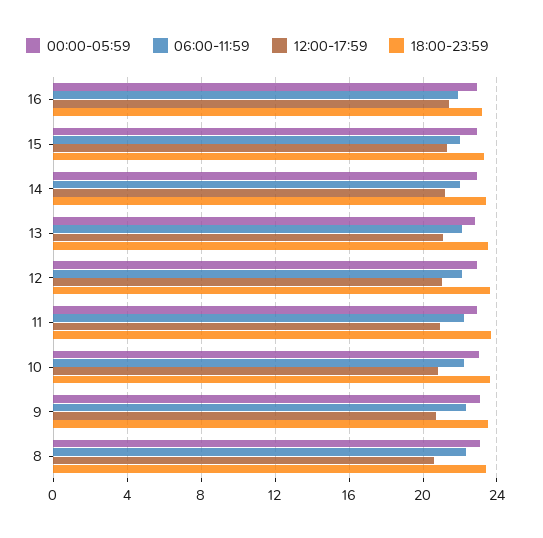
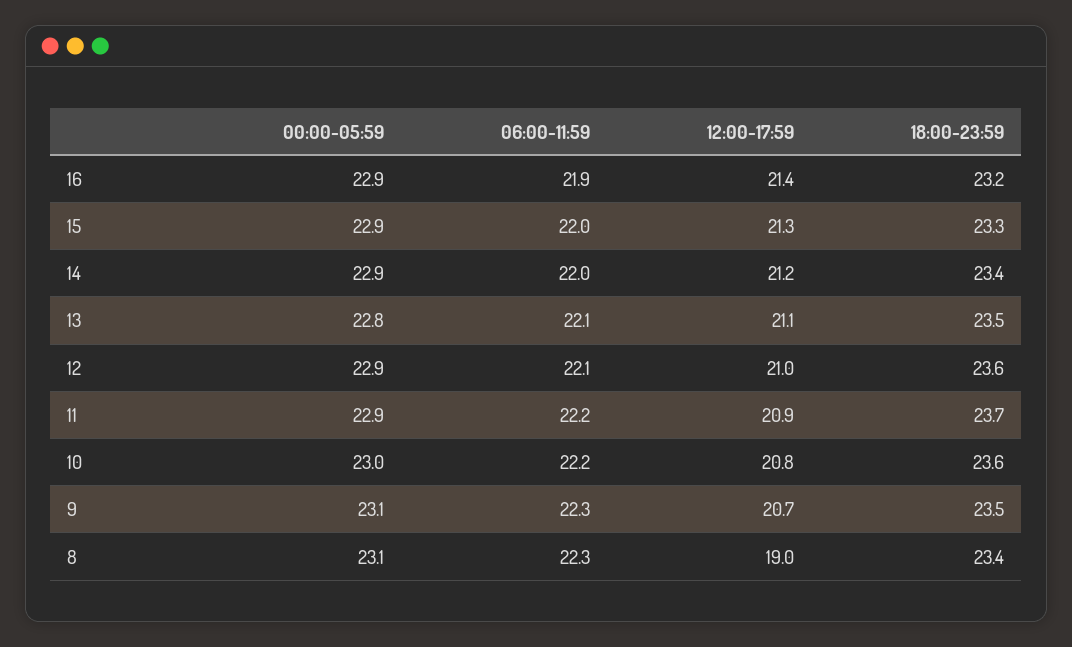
12:00-17:59, 8: 20.5 -> 19

